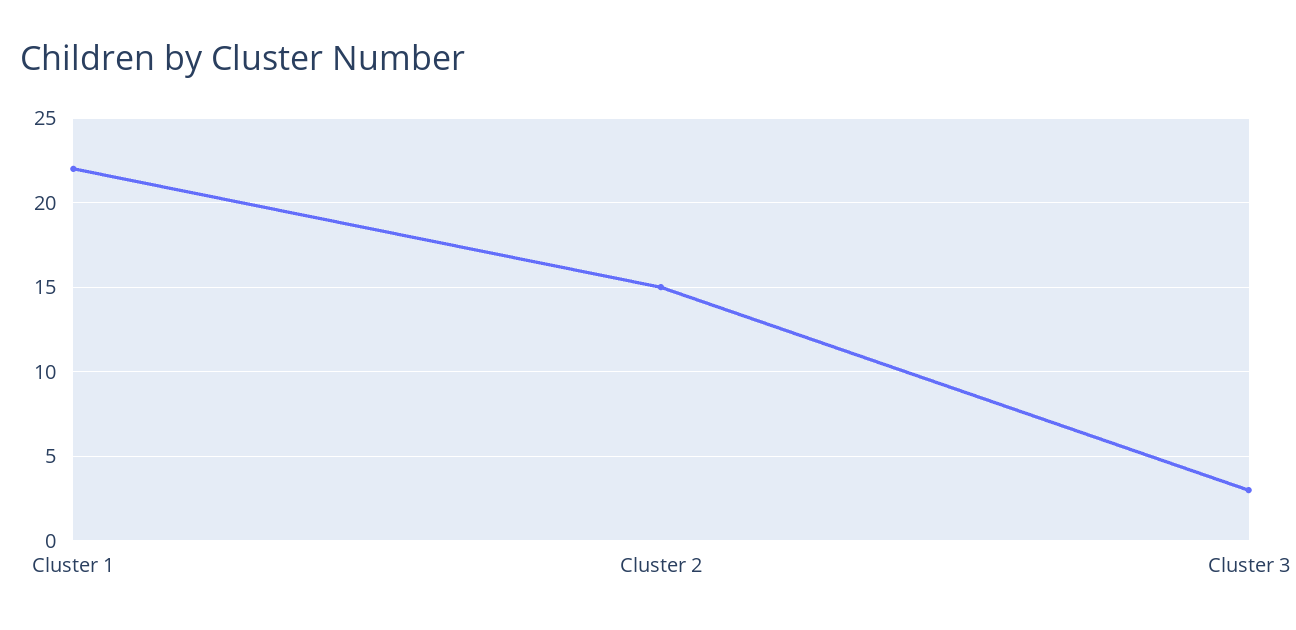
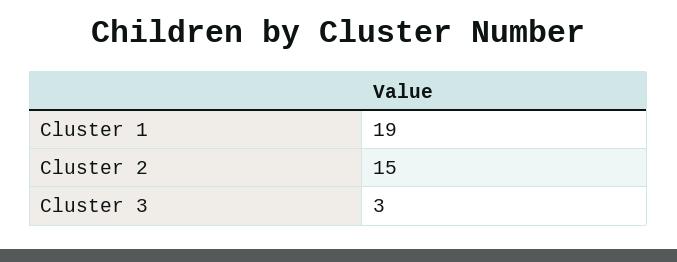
Cluster 1: 22 -> 19

